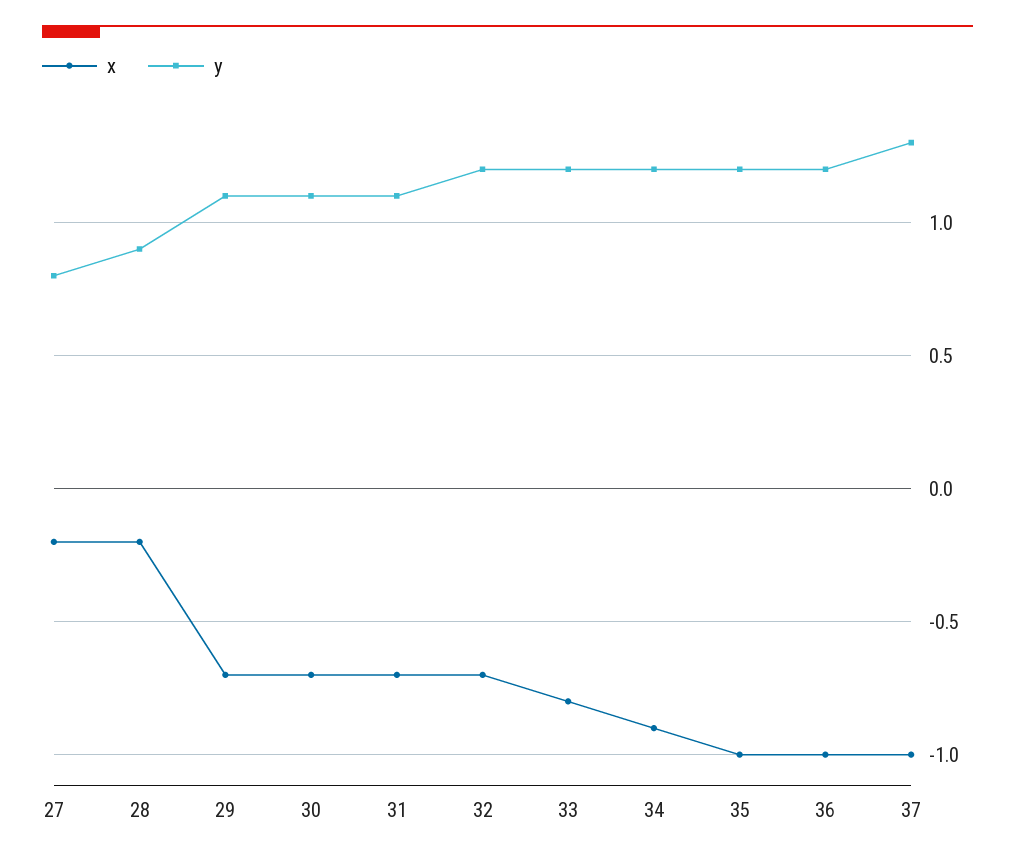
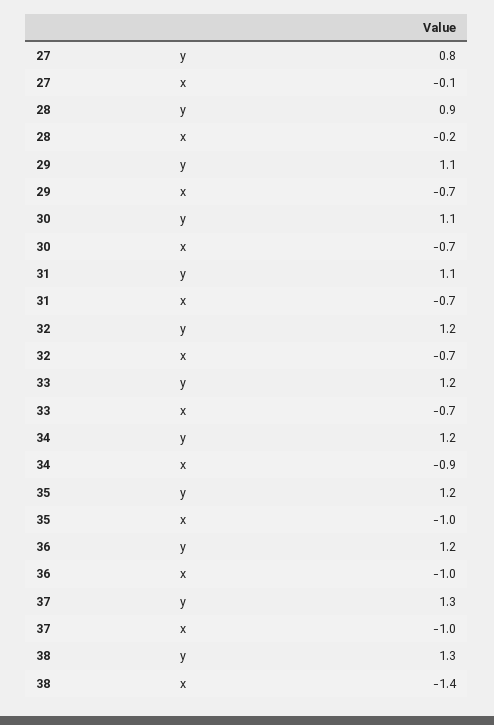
x, 27: -0.2 -> -0.1
x, 33: -0.8 -> -0.7
y, 38: none -> 1.3
x, 38: none -> -1.4

